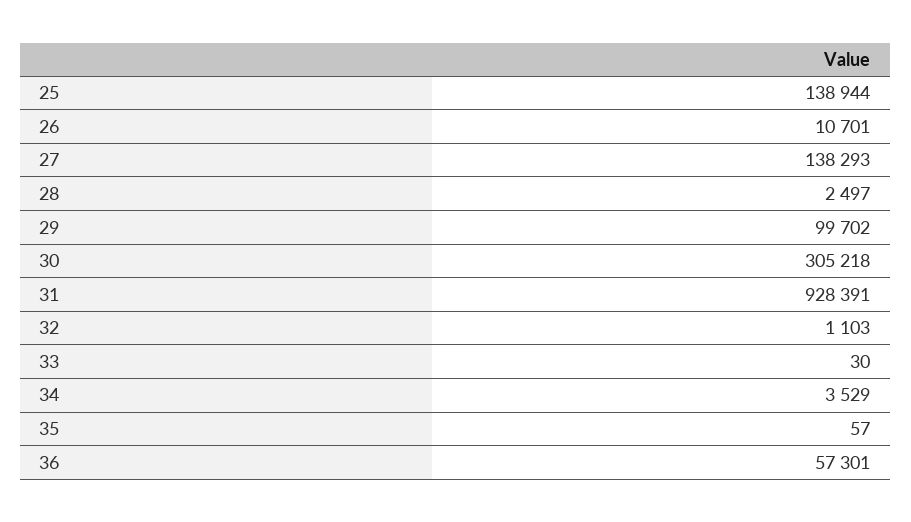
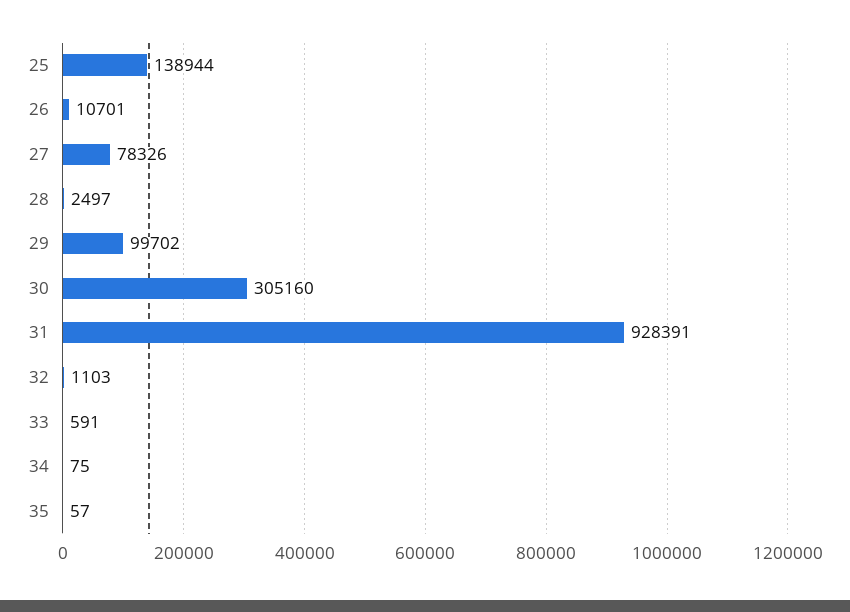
27: 138293 -> 78326
30: 305218 -> 305160
33: 30 -> 591
34: 3529 -> 75
36: 57301 -> none

